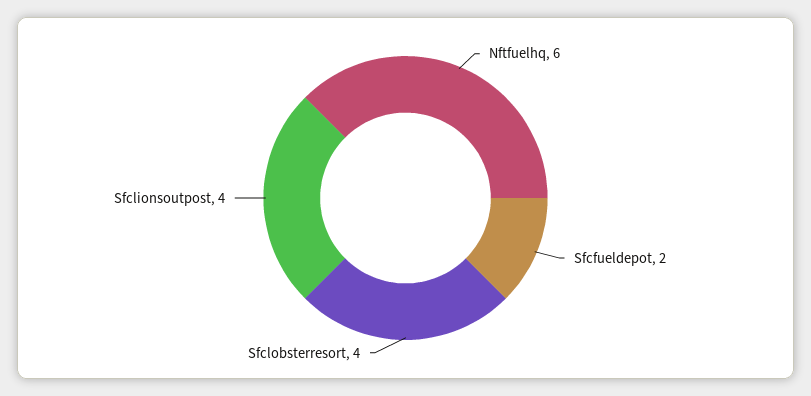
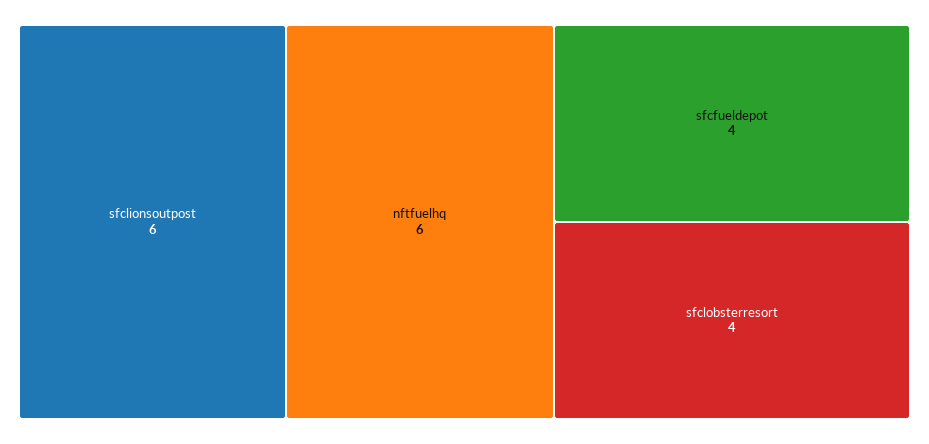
Sfcfueldepot: 2 -> 4
Sfclionsoutpost: 4 -> 6

